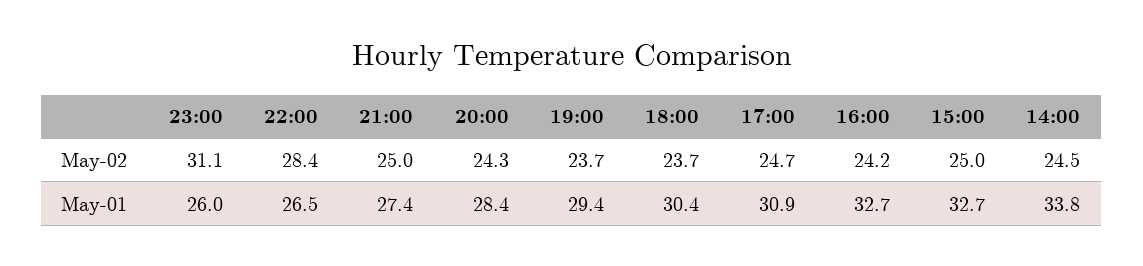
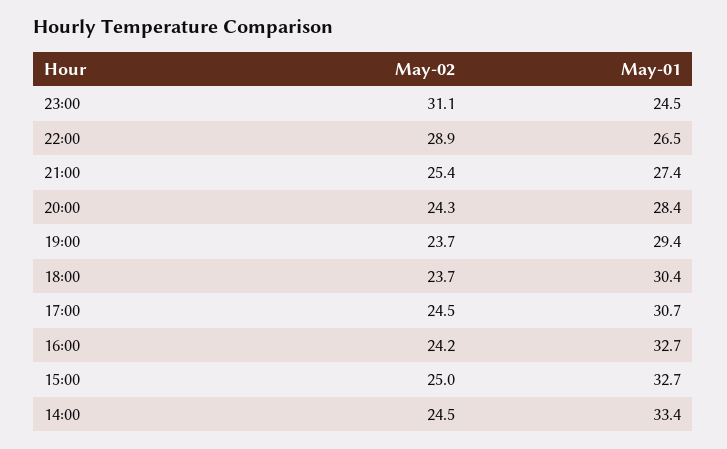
22:00, May-02: 28.4 -> 28.9
21:00, May-02: 25 -> 25.4
17:00, May-02: 24.7 -> 24.5
23:00, May-01: 26 -> 24.5
17:00, May-01: 30.9 -> 30.7
14:00, May-01: 33.8 -> 33.4

